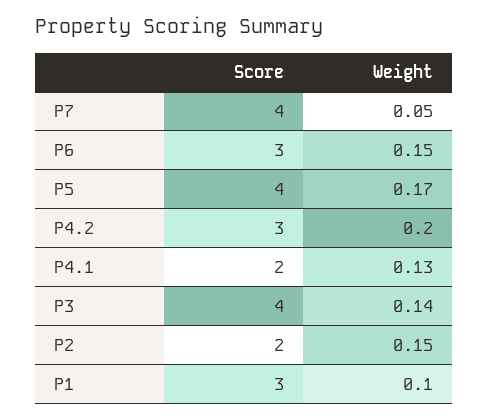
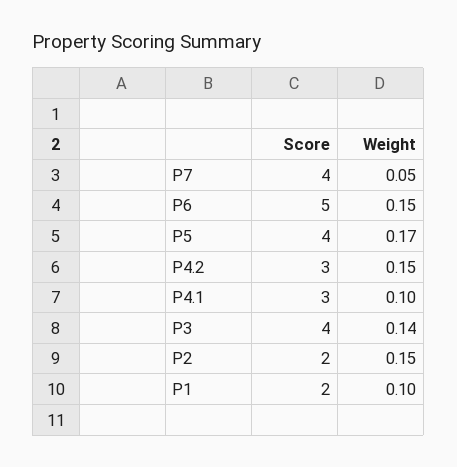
Score, P6: 3 -> 5
Weight, P4.2: 0.2 -> 0.15
Score, P4.1: 2 -> 3
Weight, P4.1: 0.13 -> 0.1
Score, P1: 3 -> 2

